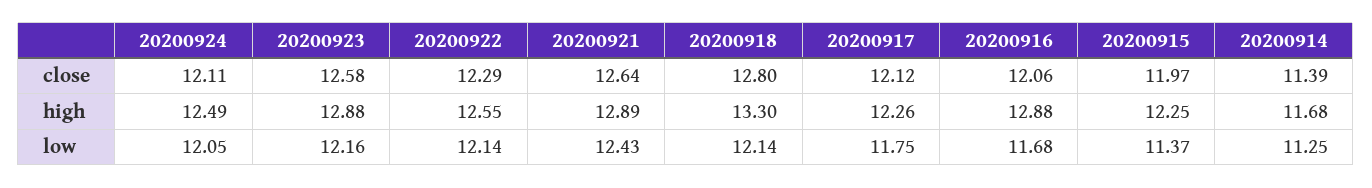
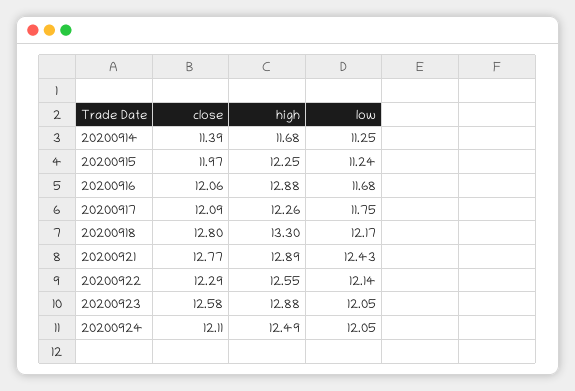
20200921, close: 12.64 -> 12.77
20200917, close: 12.12 -> 12.09
20200923, low: 12.16 -> 12.05
20200918, low: 12.14 -> 12.17
20200915, low: 11.37 -> 11.24

